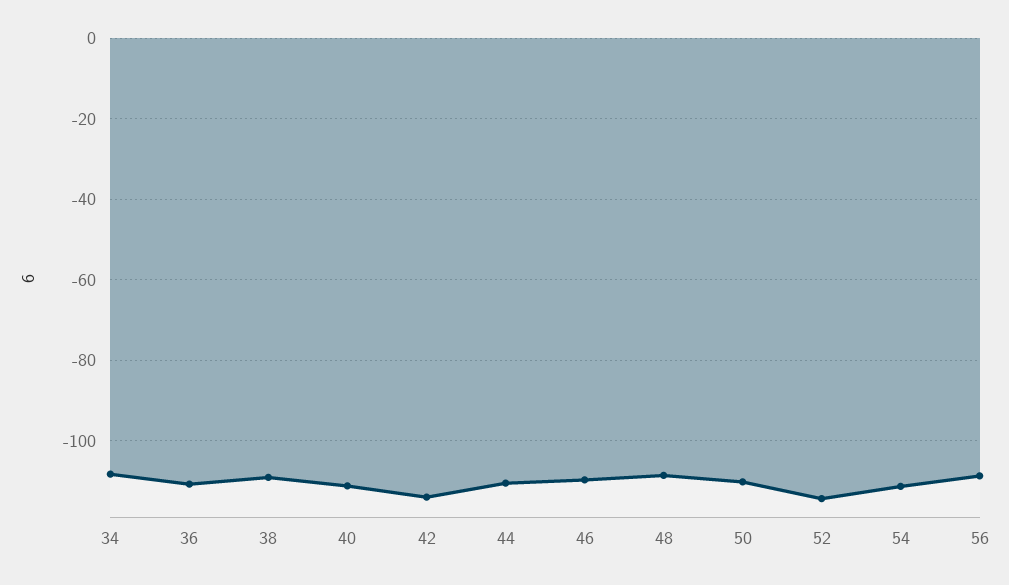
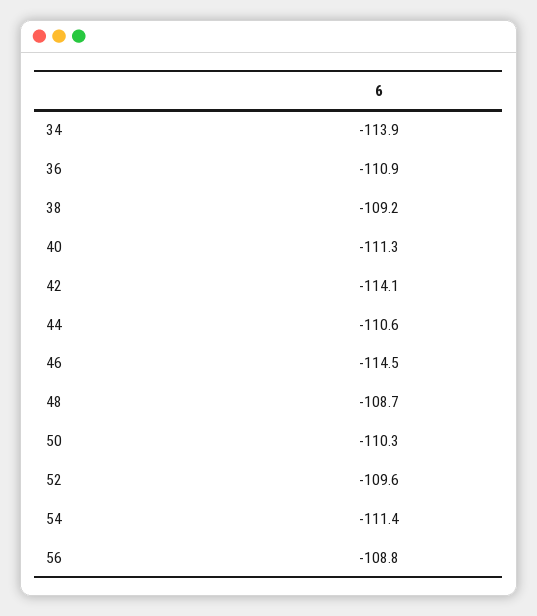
34: -108 -> -113.9
46: -110 -> -114.5
52: -114 -> -109.6

